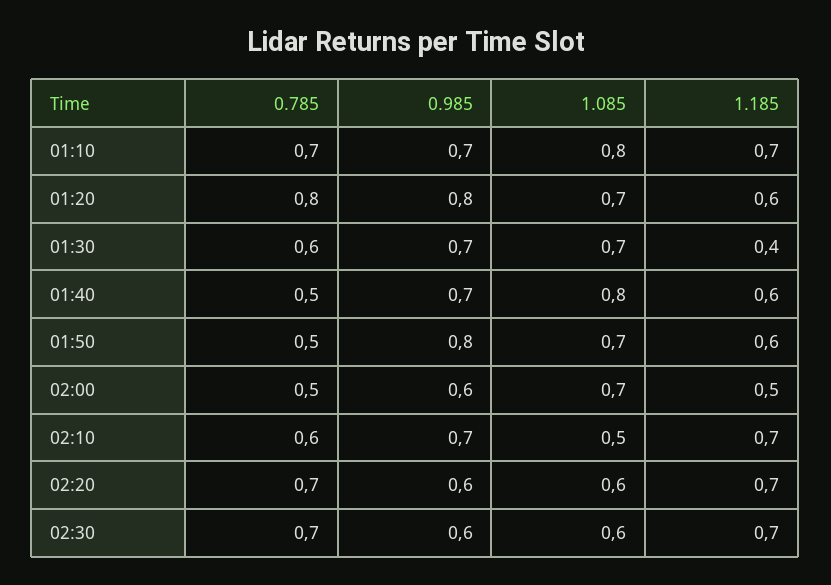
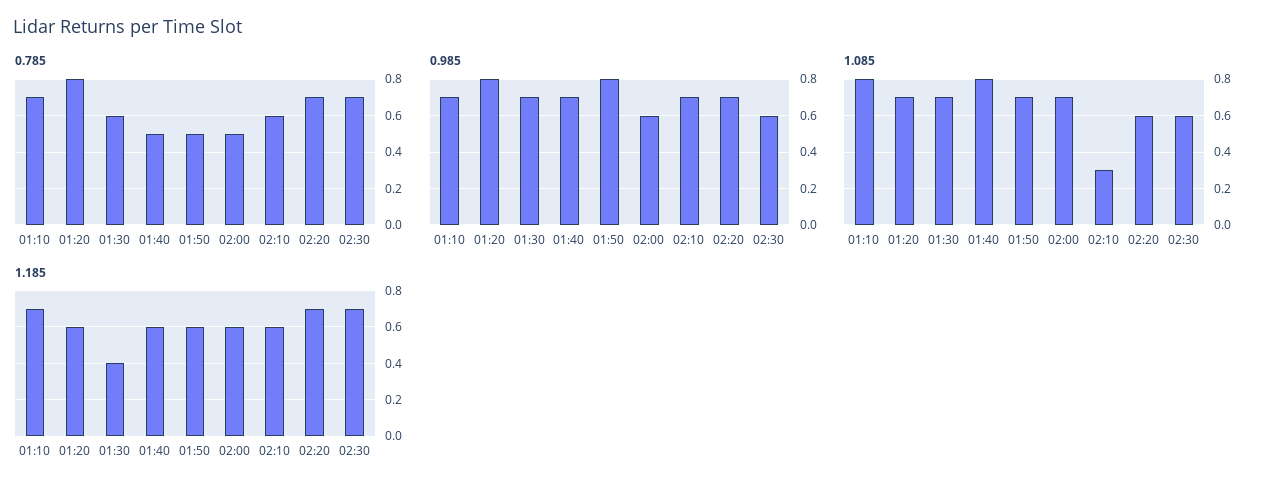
1.185, 02:00: 0.5 -> 0.6
1.085, 02:10: 0.5 -> 0.3
1.185, 02:10: 0.7 -> 0.6
0.985, 02:20: 0.6 -> 0.7

